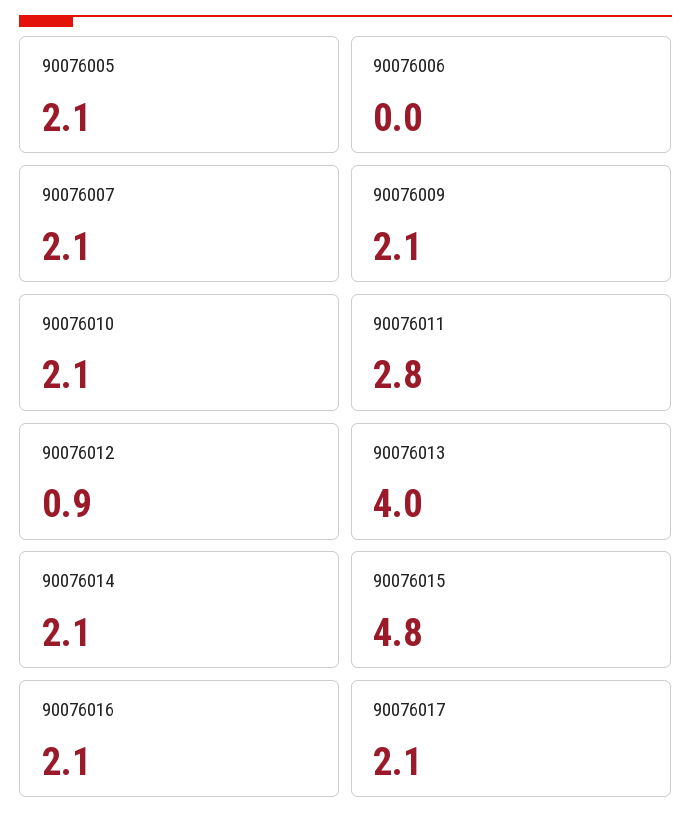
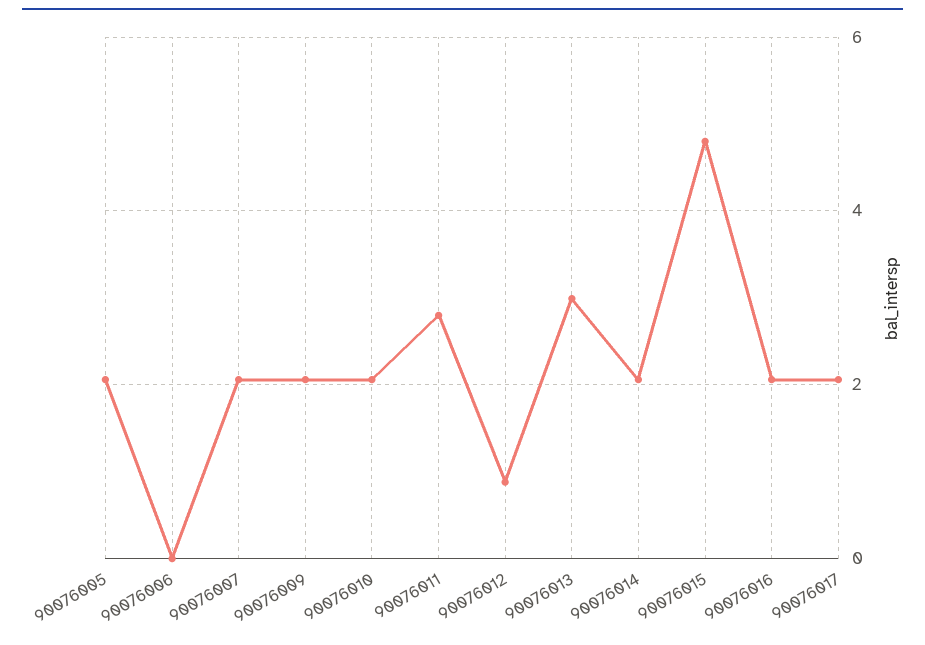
90076013: 4 -> 3

